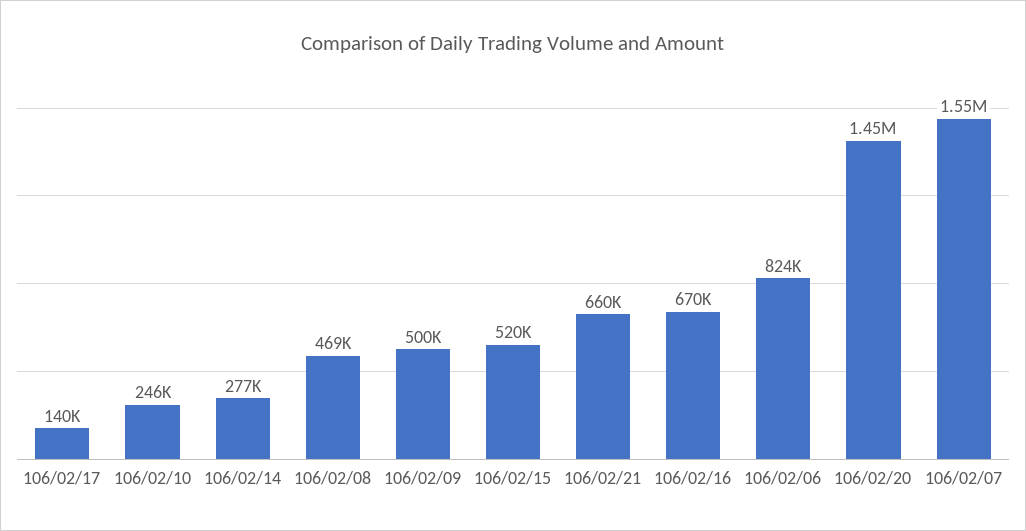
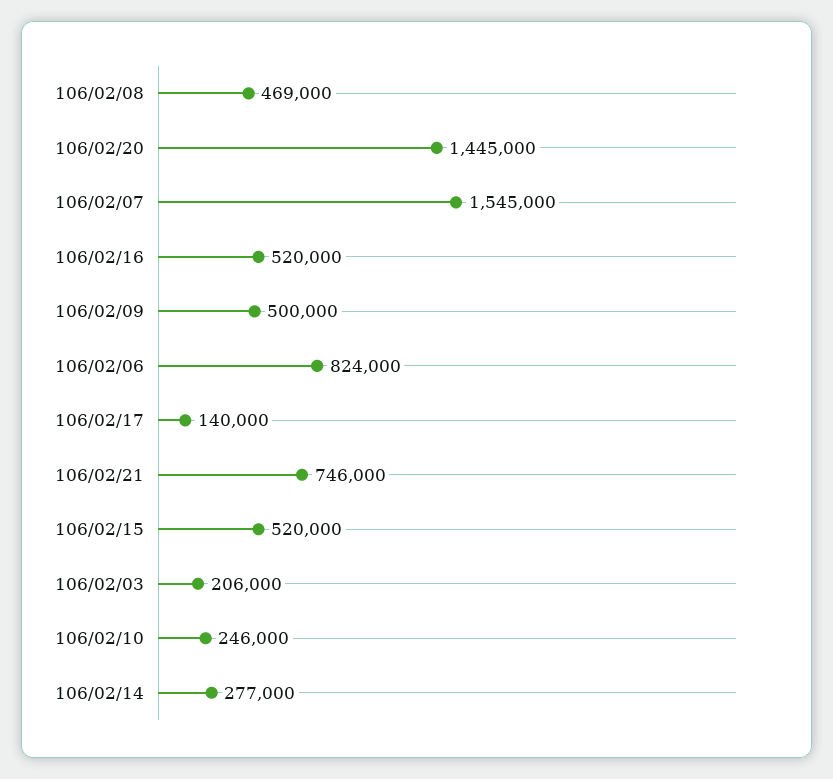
106/02/21: 660000 -> 746000
106/02/16: 670000 -> 520000
106/02/03: none -> 206000

